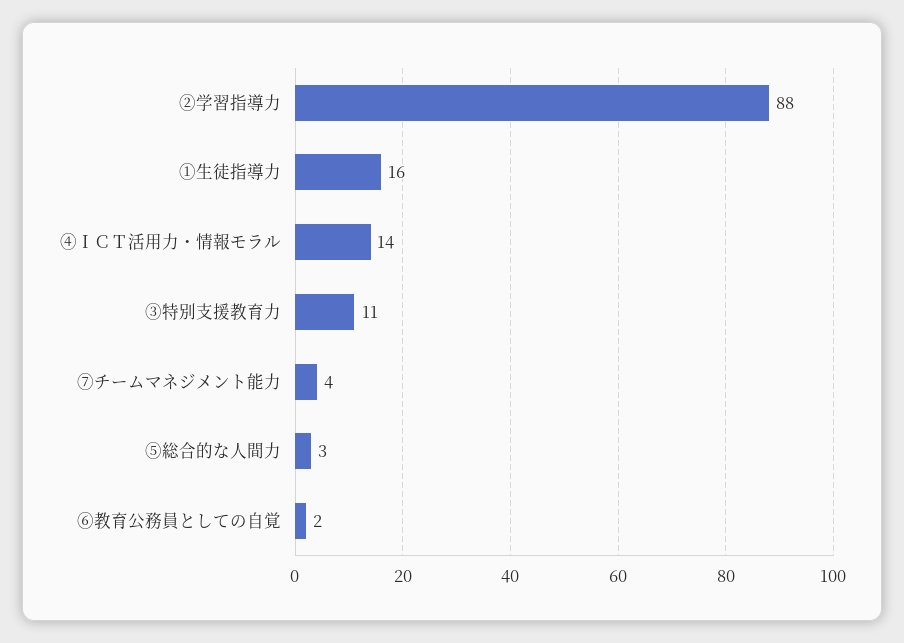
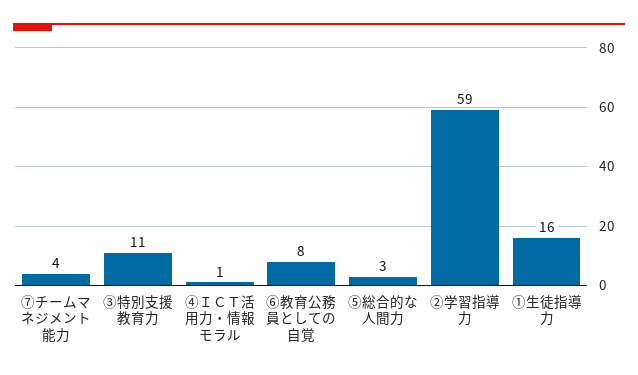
②学習指導力: 88 -> 59
④ＩＣＴ活用力・情報モラル: 14 -> 1
⑥教育公務員としての自覚: 2 -> 8

